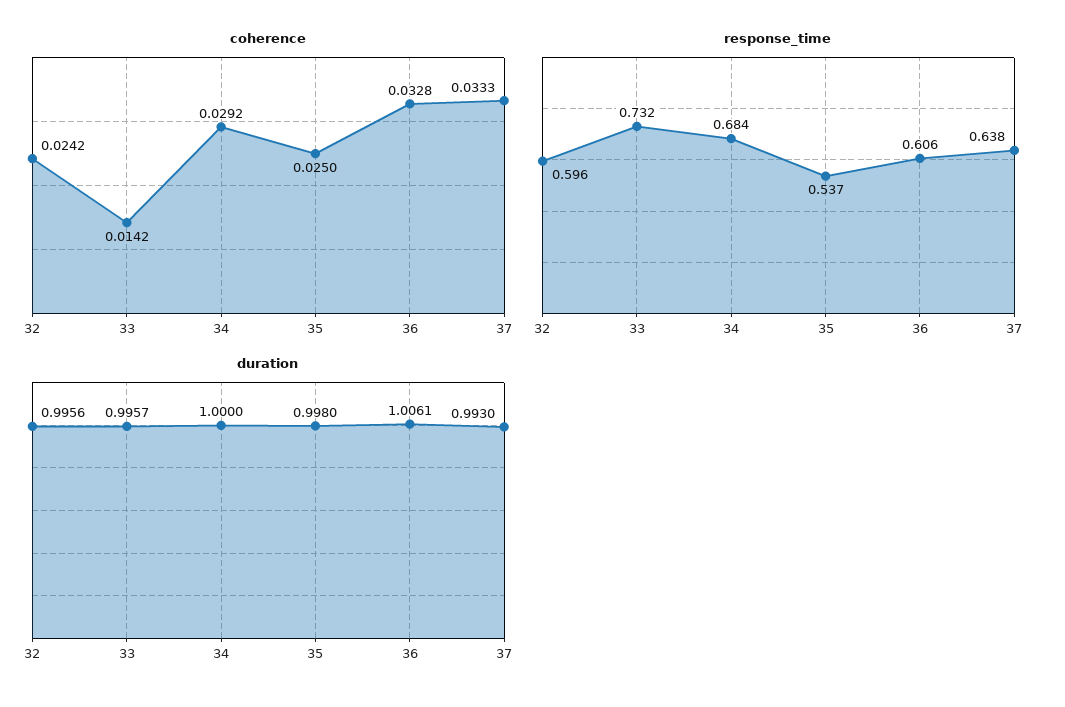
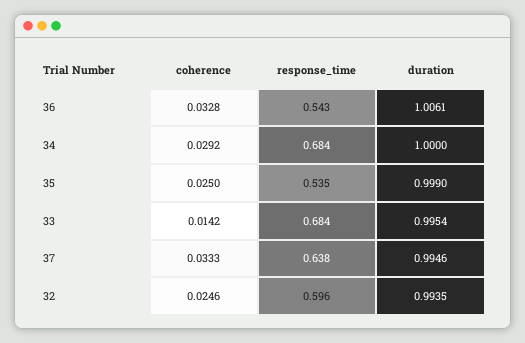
coherence, 32: 0.0242 -> 0.0246
response_time, 33: 0.732 -> 0.684
response_time, 35: 0.537 -> 0.535
response_time, 36: 0.606 -> 0.543
duration, 32: 0.9956 -> 0.9935
duration, 33: 0.9957 -> 0.9954
duration, 35: 0.998 -> 0.999
duration, 37: 0.993 -> 0.9946

